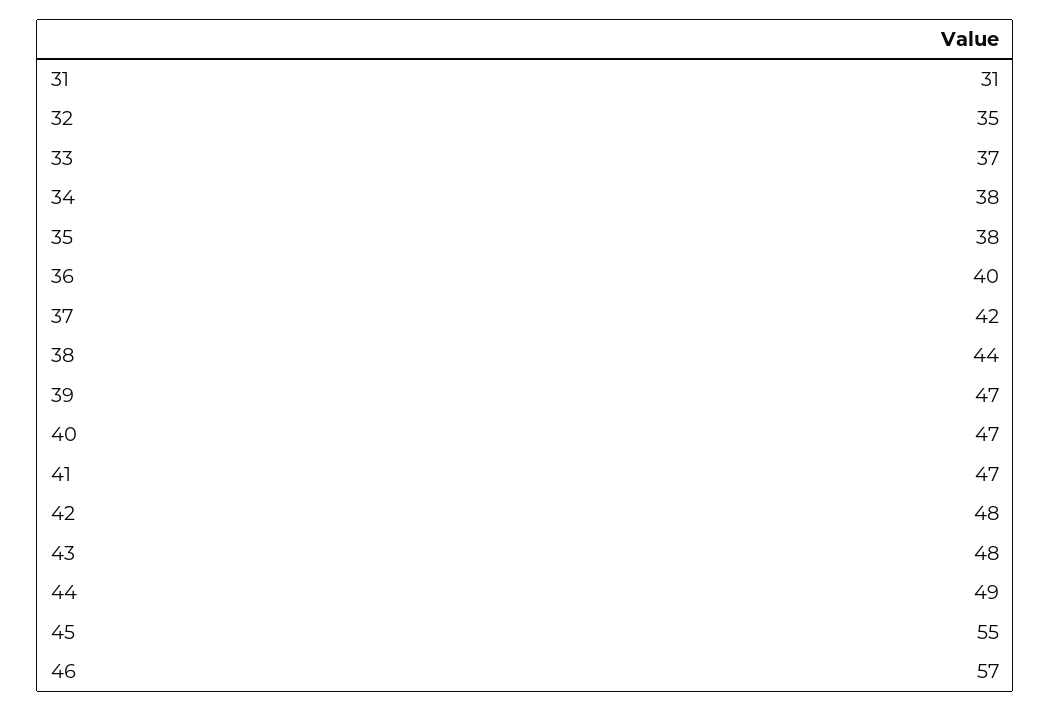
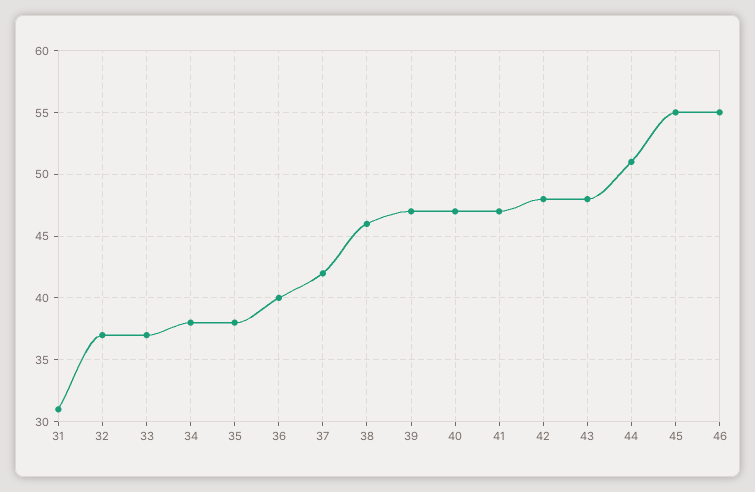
32: 35 -> 37
38: 44 -> 46
44: 49 -> 51
46: 57 -> 55

